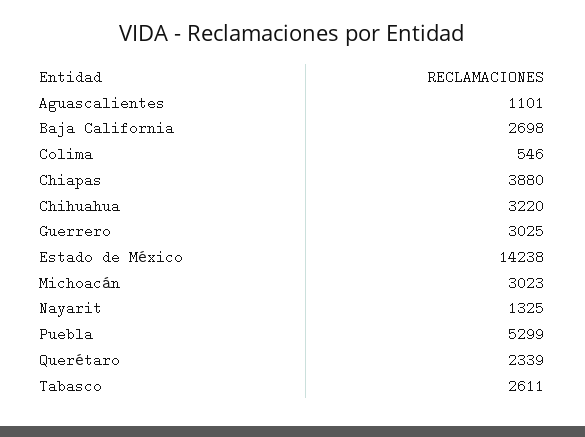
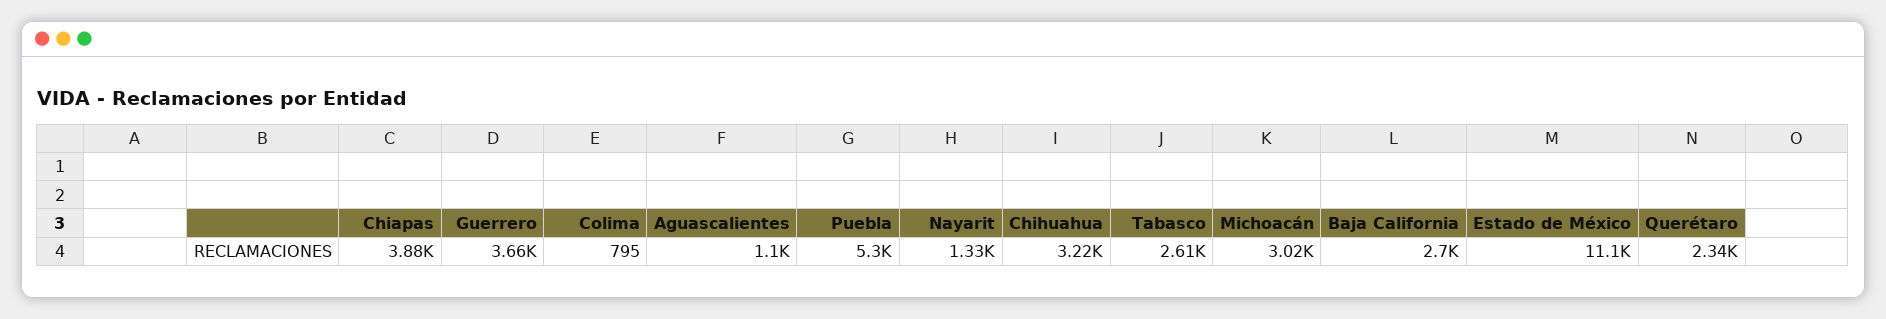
Colima: 546 -> 795
Guerrero: 3025 -> 3660
Estado de México: 14238 -> 11100

